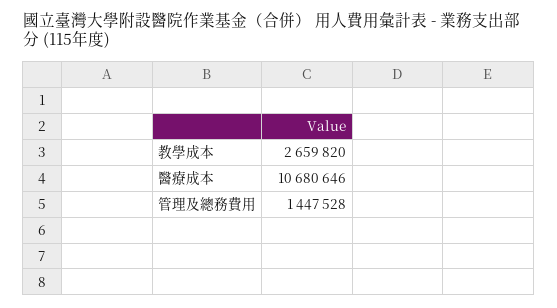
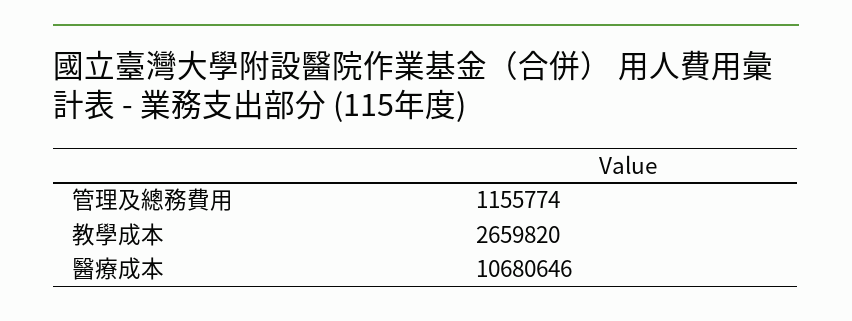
管理及總務費用: 1447528 -> 1155774

